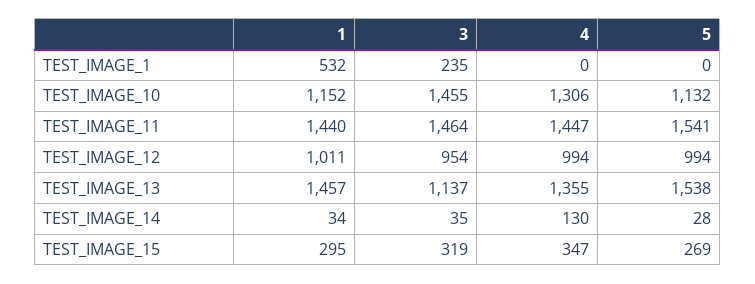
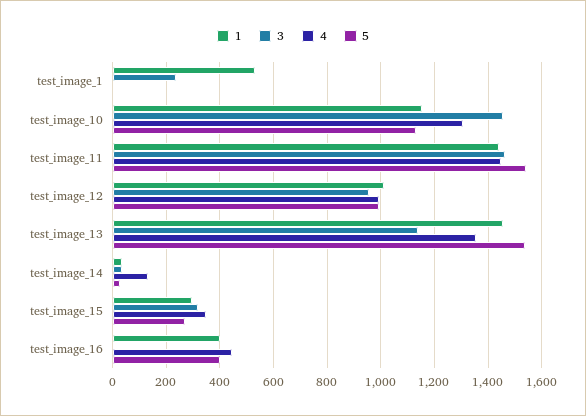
1, test_image_16: none -> 400
3, test_image_16: none -> 0
4, test_image_16: none -> 450
5, test_image_16: none -> 400

